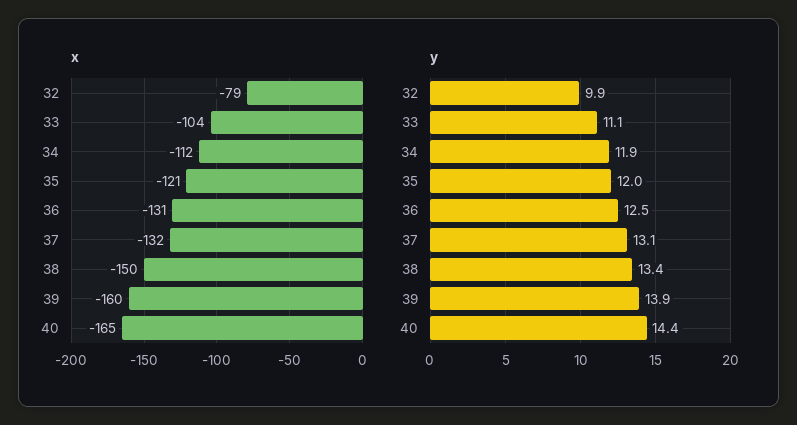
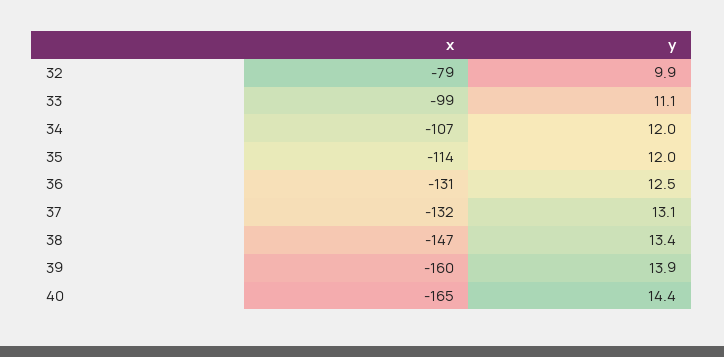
x, 33: -104 -> -99
x, 34: -112 -> -107
x, 35: -121 -> -114
x, 38: -150 -> -147
y, 34: 11.9 -> 12

